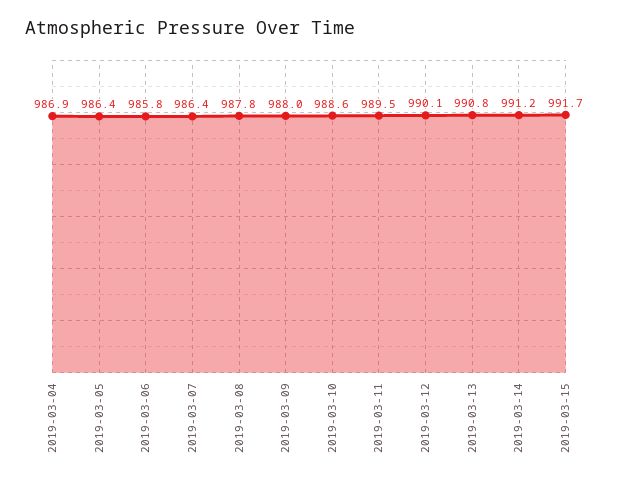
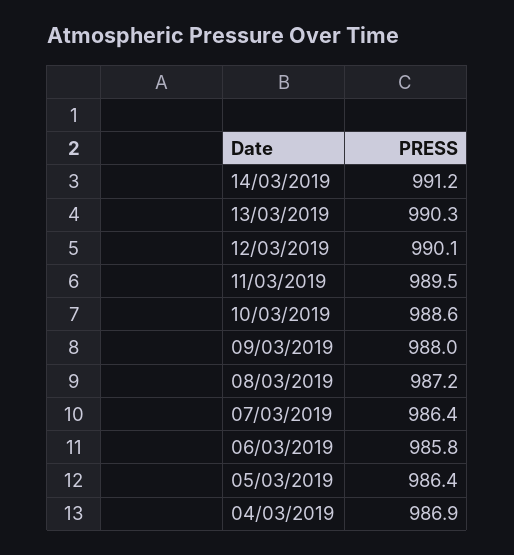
2019-03-08: 987.8 -> 987.2
2019-03-13: 990.8 -> 990.3
2019-03-15: 991.7 -> none

